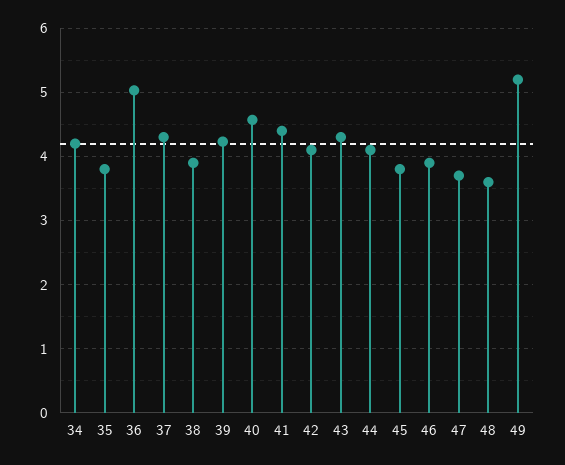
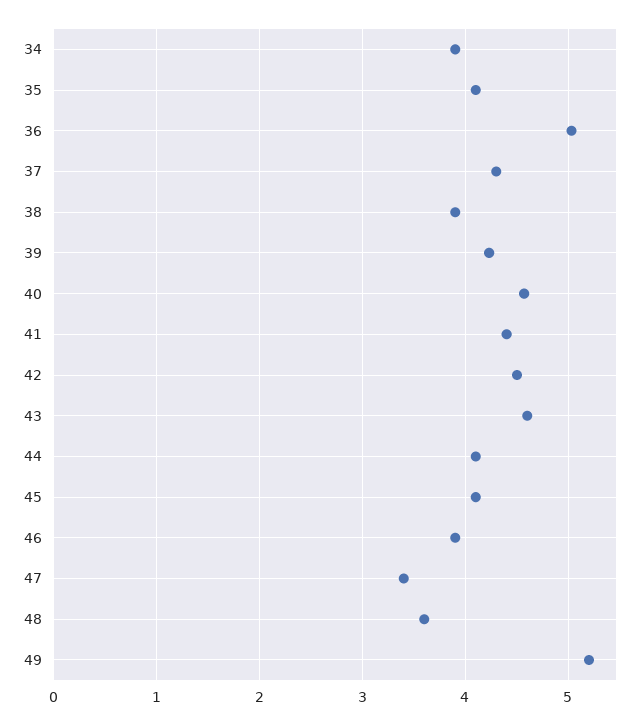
34: 4.2 -> 3.9
35: 3.8 -> 4.1
42: 4.1 -> 4.5
43: 4.3 -> 4.6
45: 3.8 -> 4.1
47: 3.7 -> 3.4

